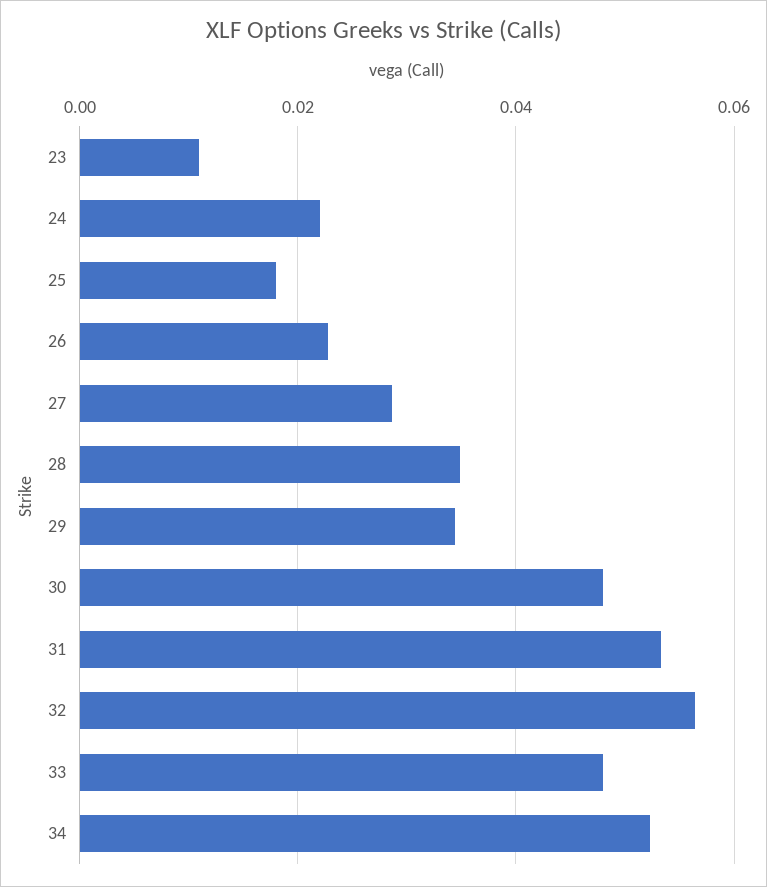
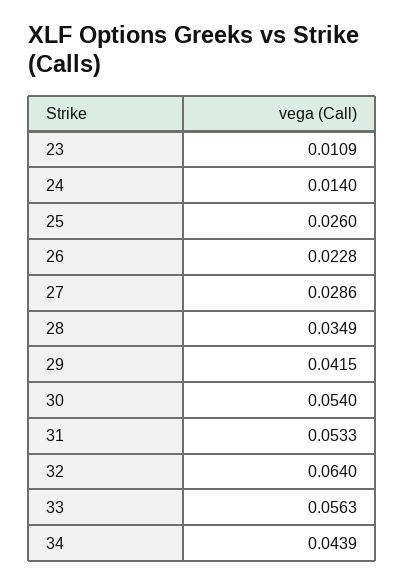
24: 0.022 -> 0.014
25: 0.018 -> 0.026
29: 0.034 -> 0.0415
30: 0.048 -> 0.054
32: 0.056 -> 0.064
33: 0.048 -> 0.0563
34: 0.052 -> 0.0439

